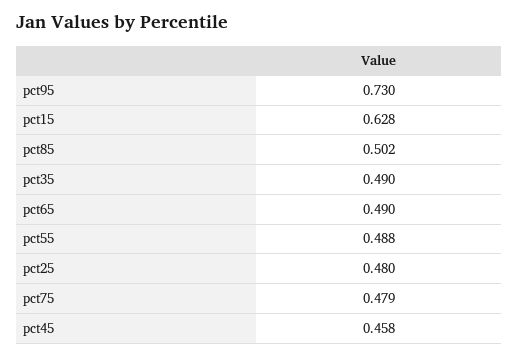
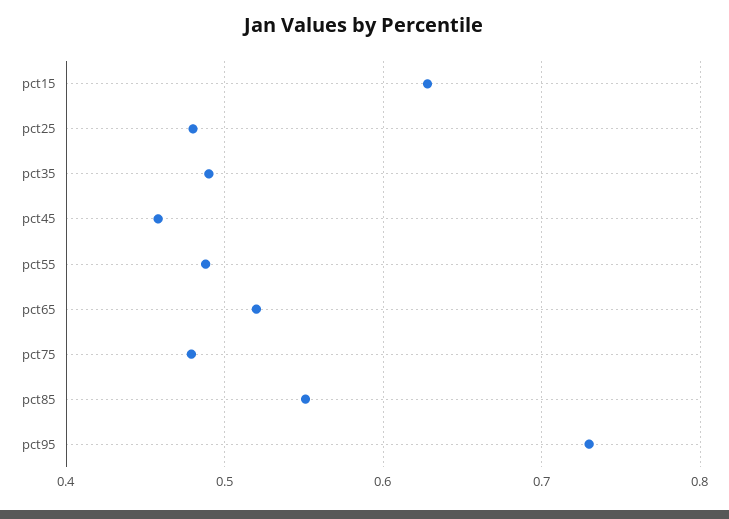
pct85: 0.502 -> 0.55
pct65: 0.49 -> 0.52

